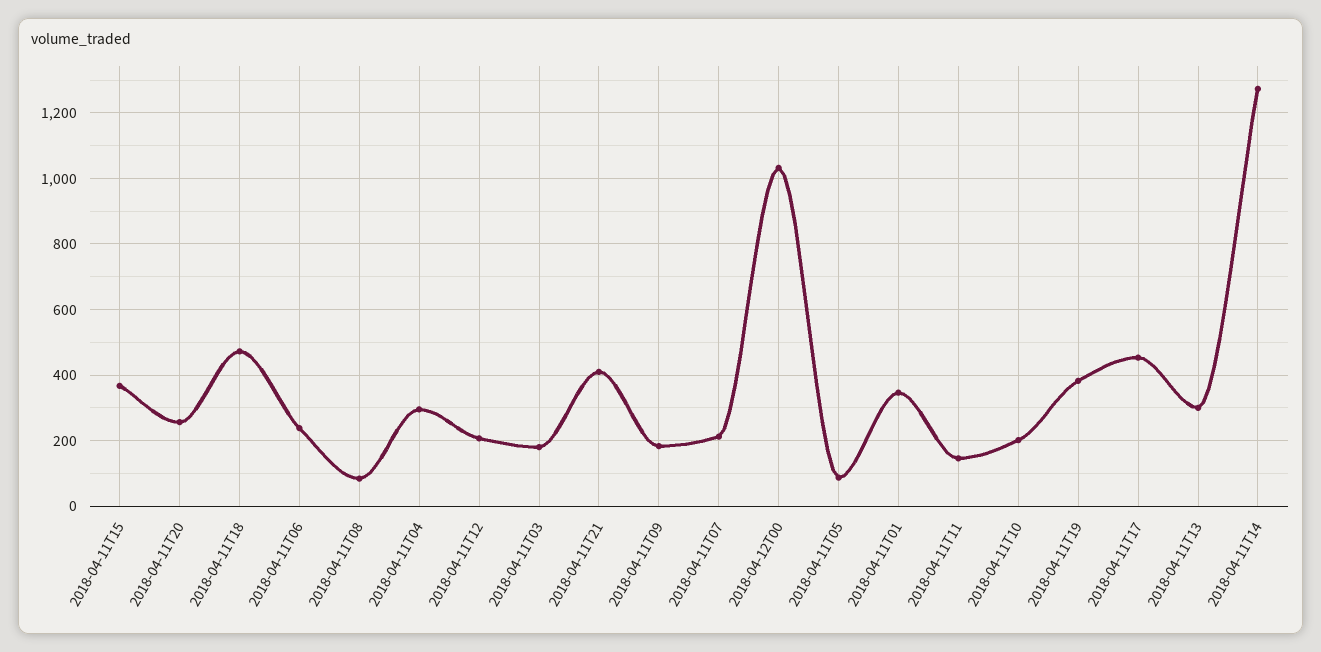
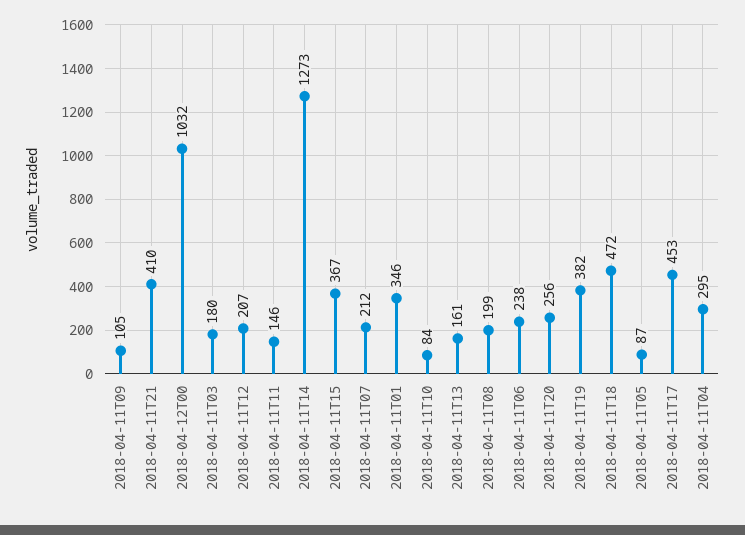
2018-04-11T08: 80 -> 199
2018-04-11T09: 180 -> 105
2018-04-11T10: 200 -> 84
2018-04-11T13: 300 -> 161

